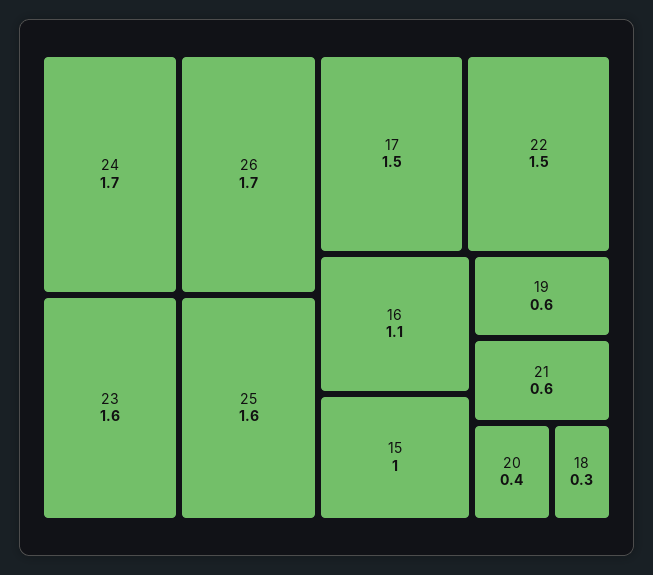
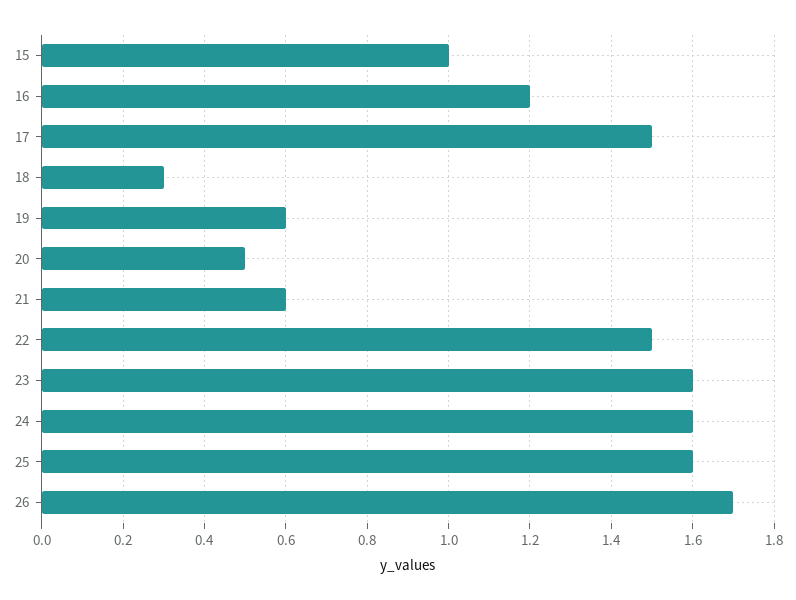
24: 1.7 -> 1.6
16: 1.1 -> 1.2
20: 0.4 -> 0.5

